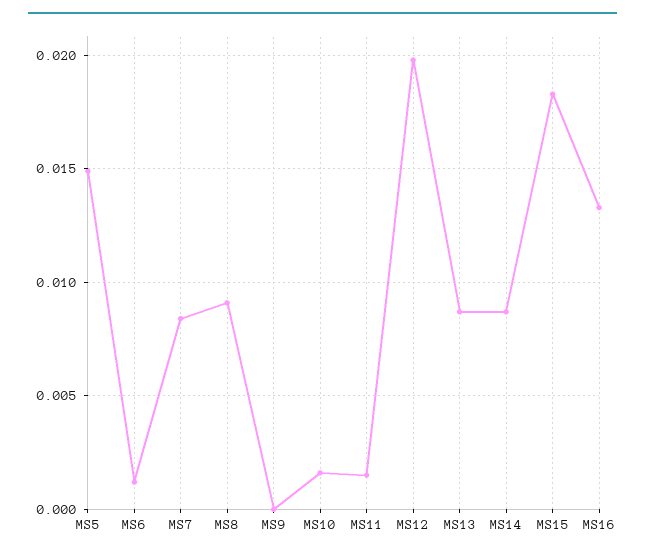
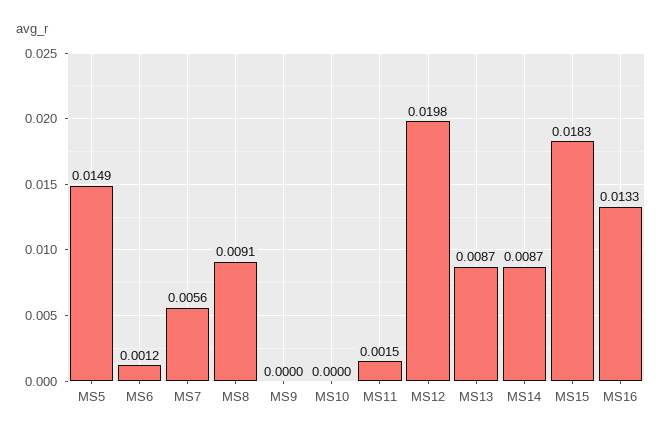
MS7: 0.0085 -> 0.0056
MS10: 0.0015 -> 0

